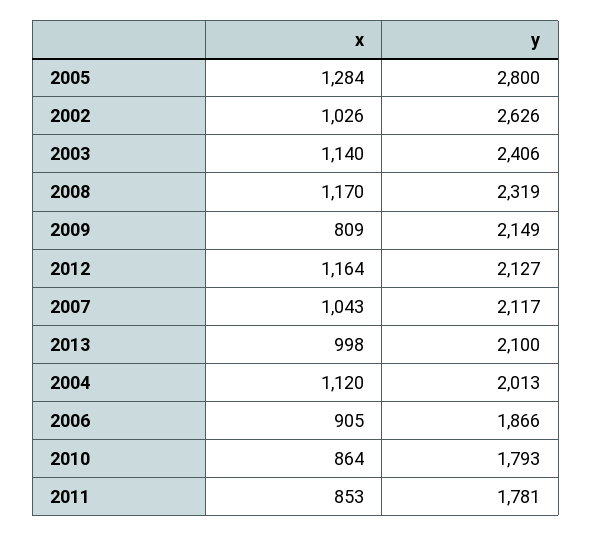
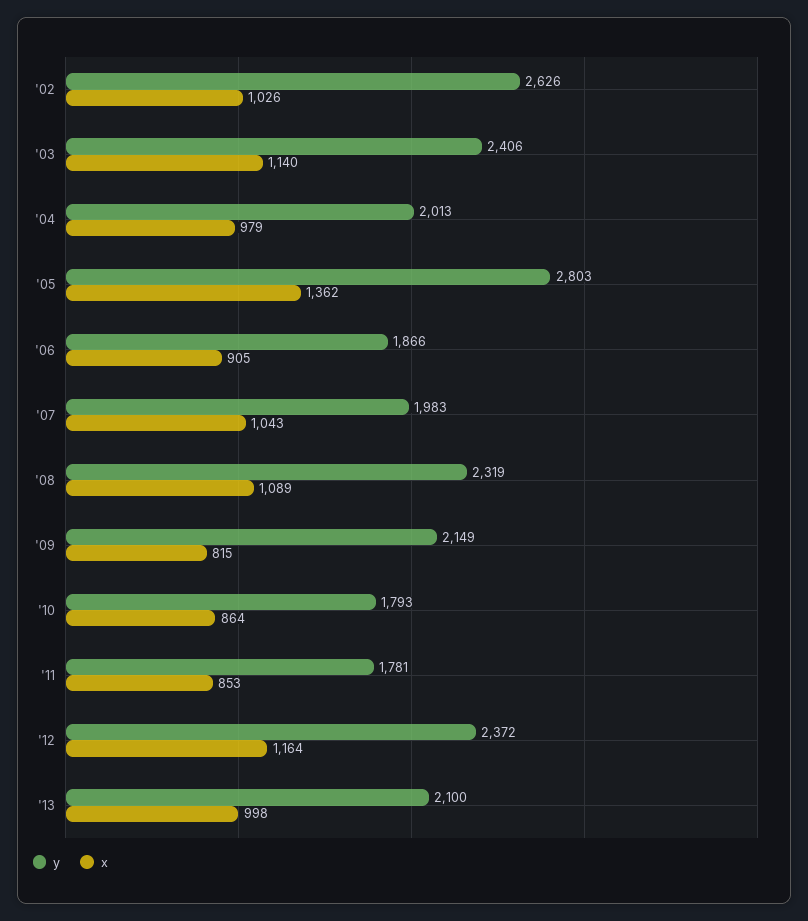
x, 2005: 1284 -> 1362
y, 2005: 2800 -> 2803
x, 2008: 1170 -> 1089
x, 2009: 809 -> 815
y, 2012: 2127 -> 2372
y, 2007: 2117 -> 1983
x, 2004: 1120 -> 979

